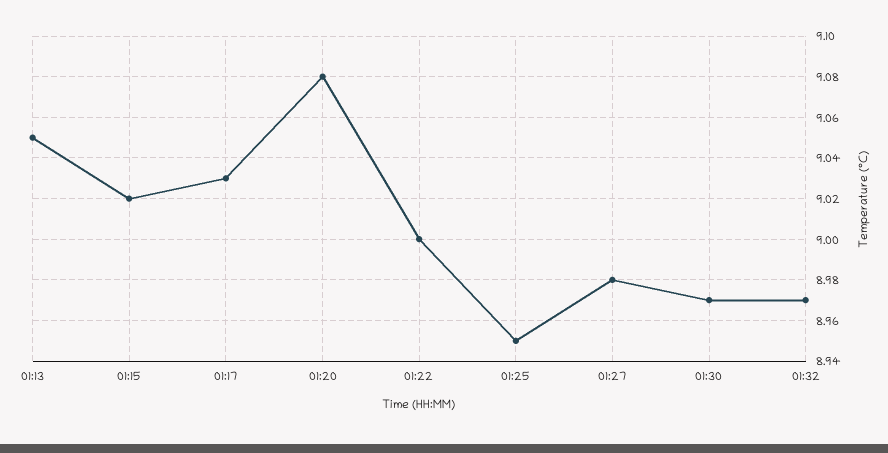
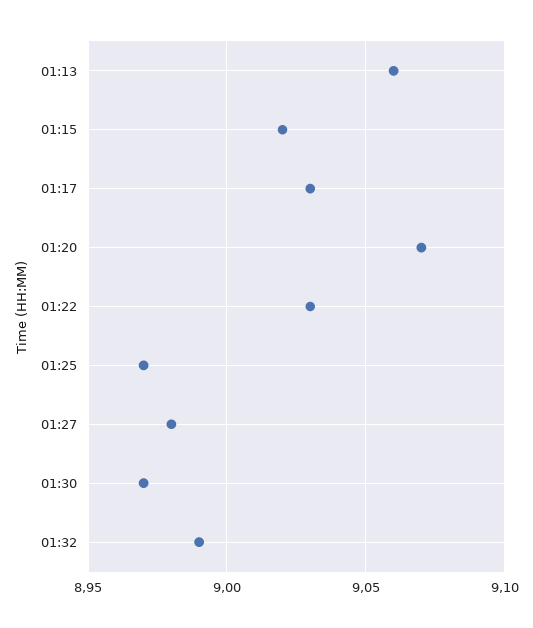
01:13: 9.05 -> 9.06
01:20: 9.08 -> 9.07
01:22: 9 -> 9.03
01:25: 8.95 -> 8.97
01:32: 8.97 -> 8.99

